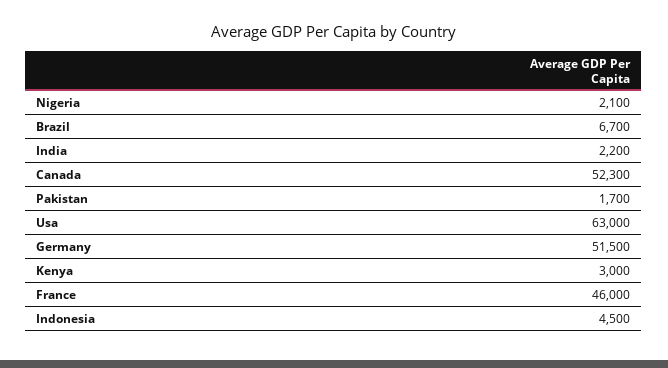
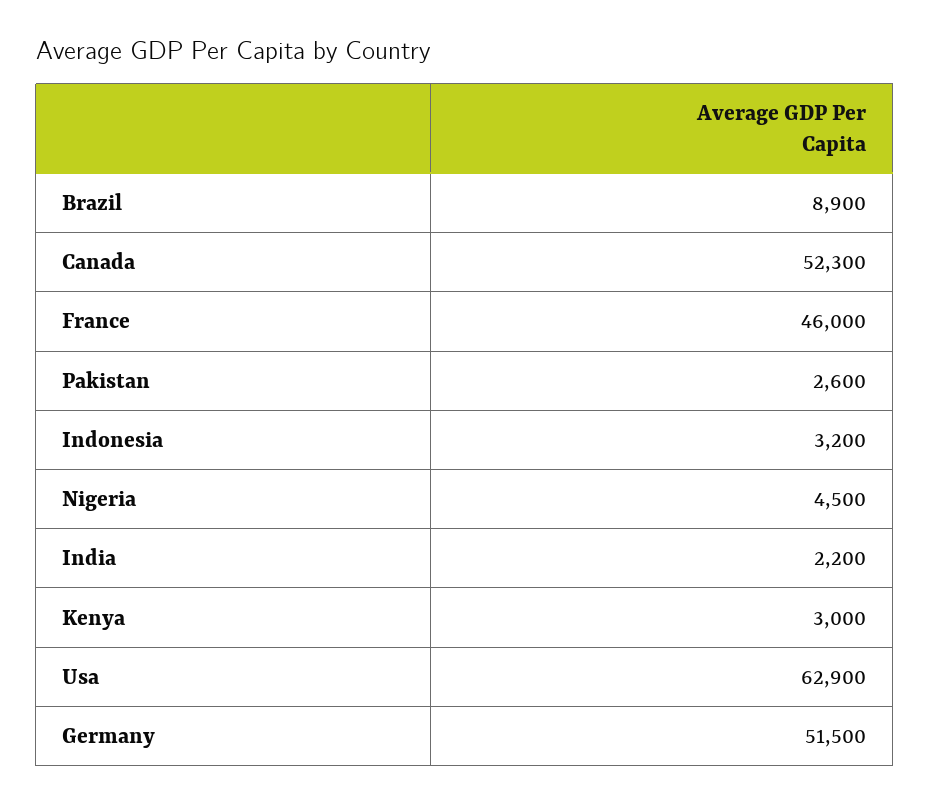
Nigeria: 2100 -> 4500
Brazil: 6700 -> 8900
Pakistan: 1700 -> 2600
Usa: 63000 -> 62900
Indonesia: 4500 -> 3200

